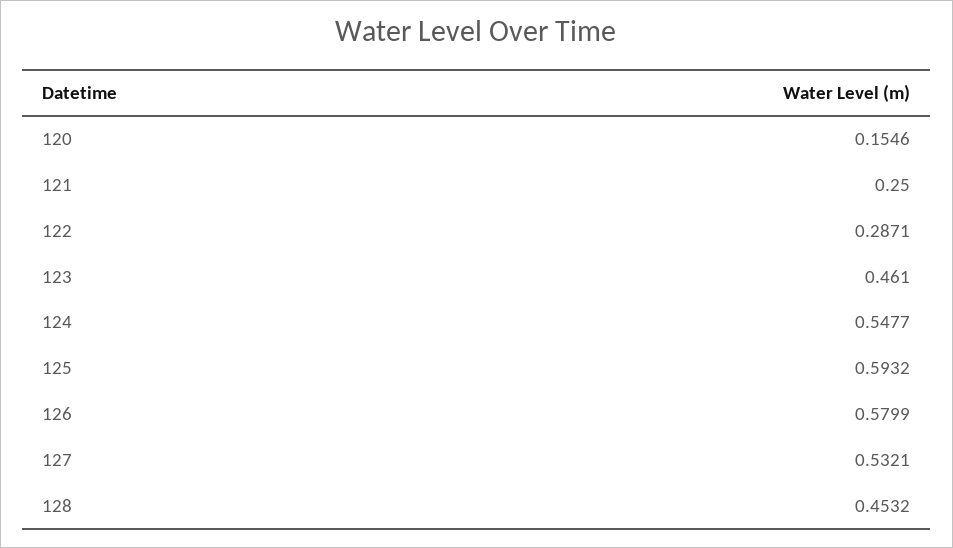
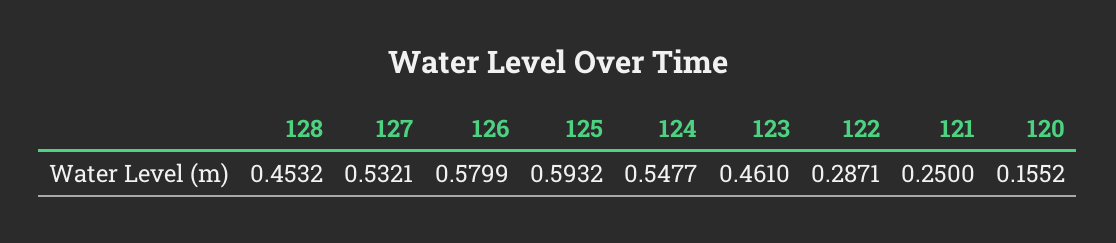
120: 0.1546 -> 0.1552

